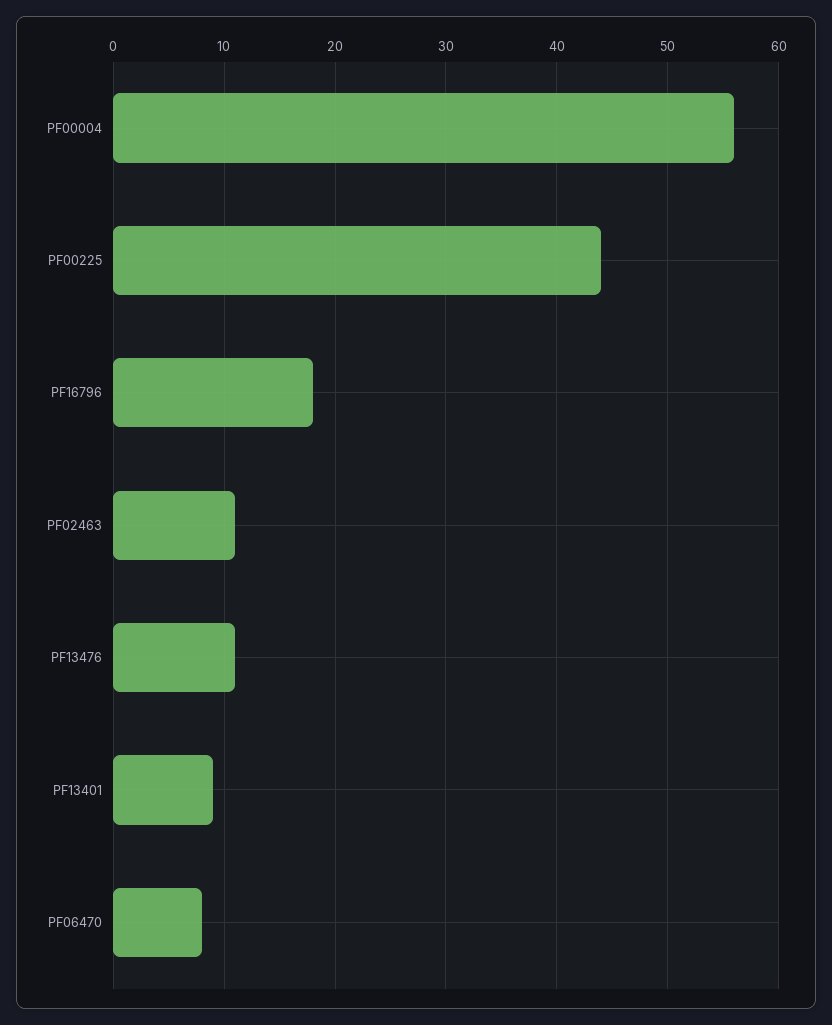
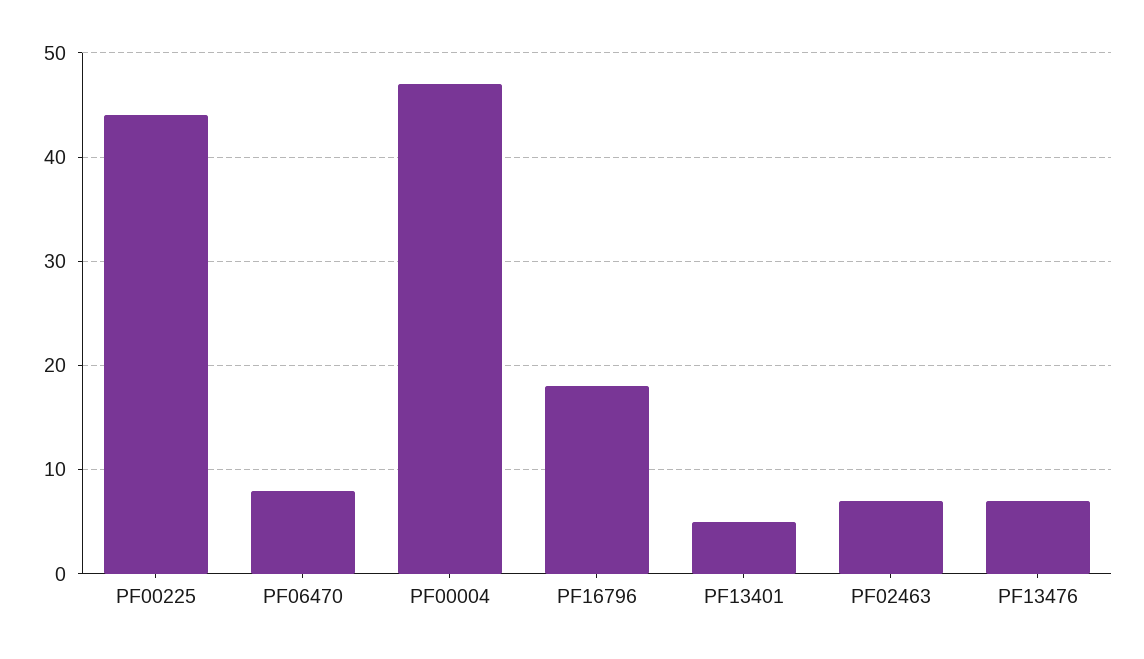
PF00004: 56 -> 47
PF02463: 11 -> 7
PF13476: 11 -> 7
PF13401: 9 -> 5

